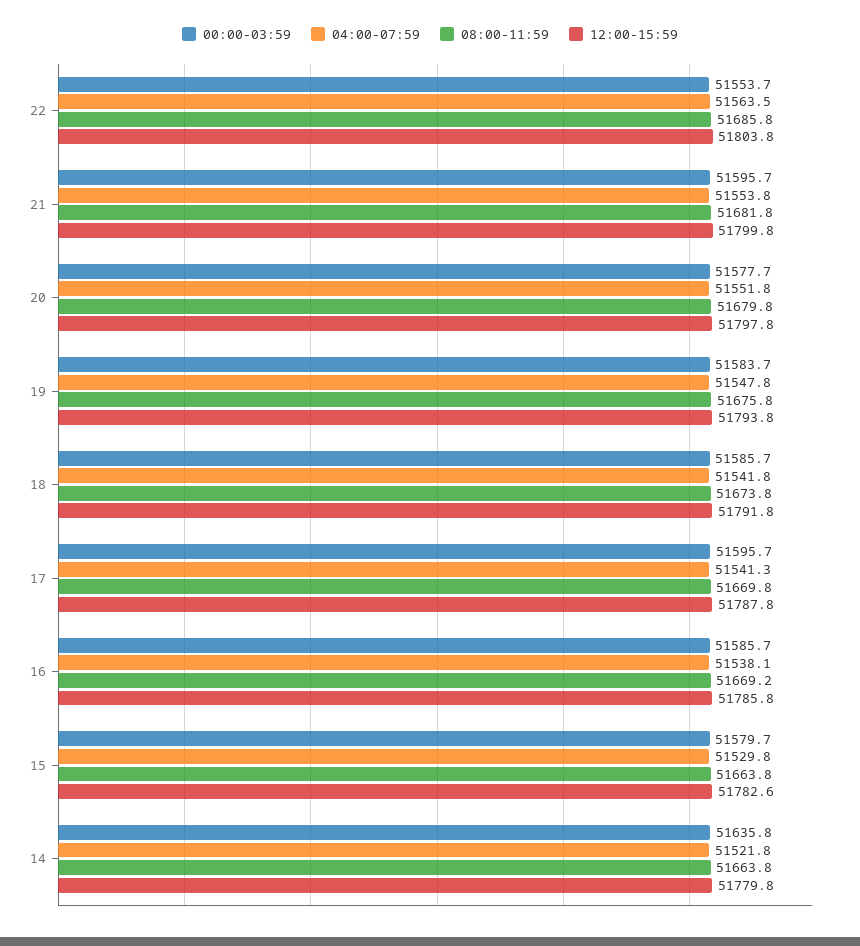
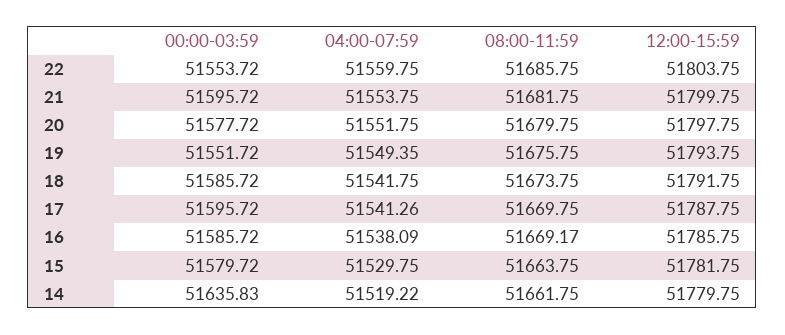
04:00-07:59, 22: 51563.5 -> 51559.75
00:00-03:59, 19: 51583.7 -> 51551.72
04:00-07:59, 19: 51547.8 -> 51549.35
12:00-15:59, 15: 51782.6 -> 51781.75
04:00-07:59, 14: 51521.8 -> 51519.22
08:00-11:59, 14: 51663.8 -> 51661.75

